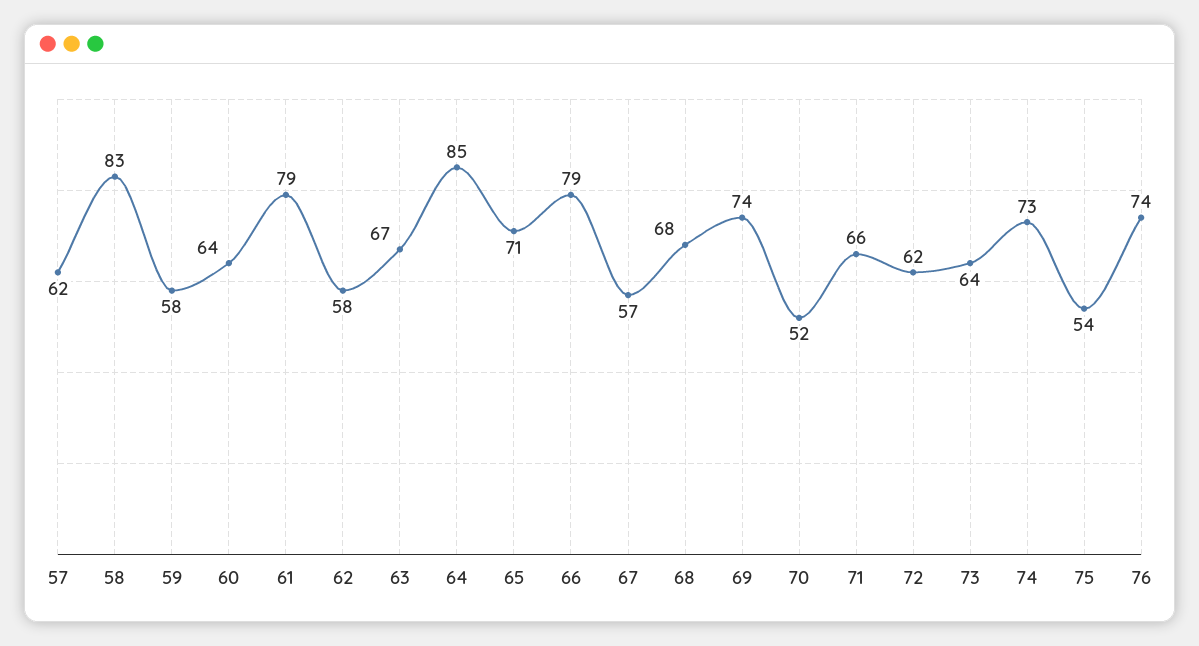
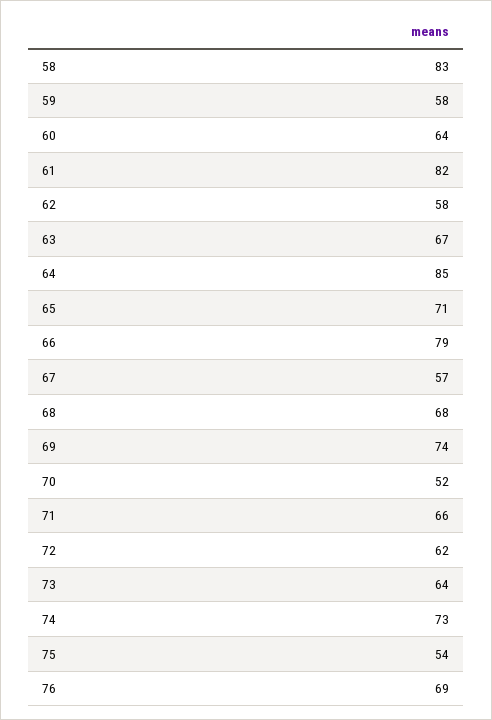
57: 62 -> none
61: 79 -> 82
76: 74 -> 69

